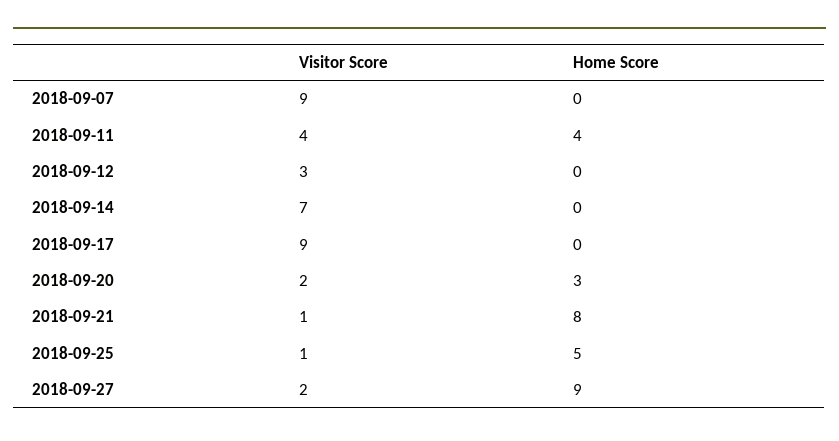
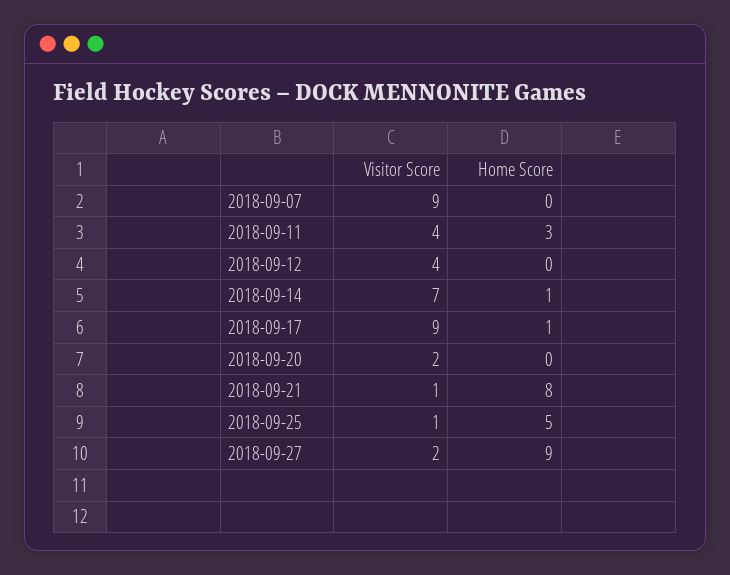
Home Score, 2018-09-11: 4 -> 3
Visitor Score, 2018-09-12: 3 -> 4
Home Score, 2018-09-14: 0 -> 1
Home Score, 2018-09-17: 0 -> 1
Home Score, 2018-09-20: 3 -> 0

